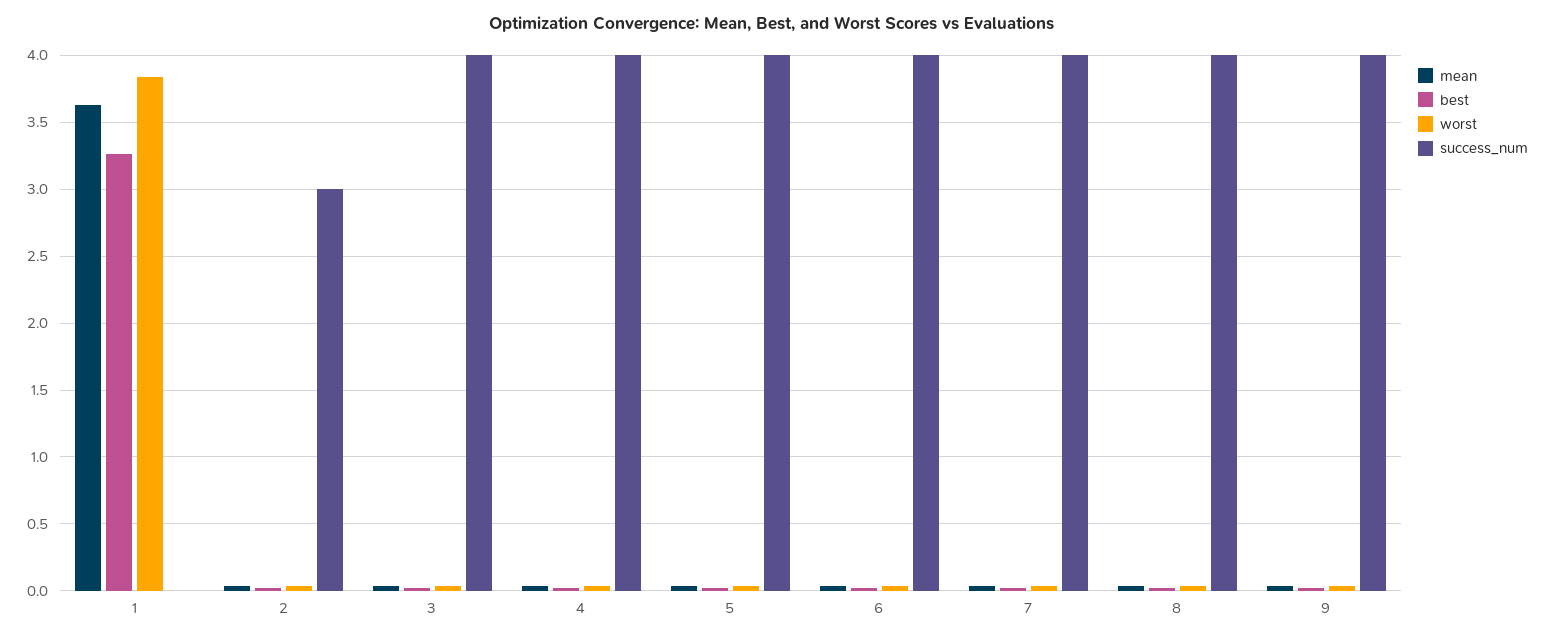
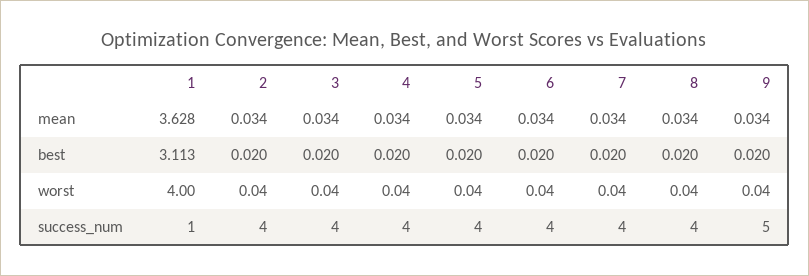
best, 1: 3.25 -> 3.113
worst, 1: 3.85 -> 4
success_num, 1: 0 -> 1
success_num, 2: 3 -> 4
success_num, 9: 4 -> 5

